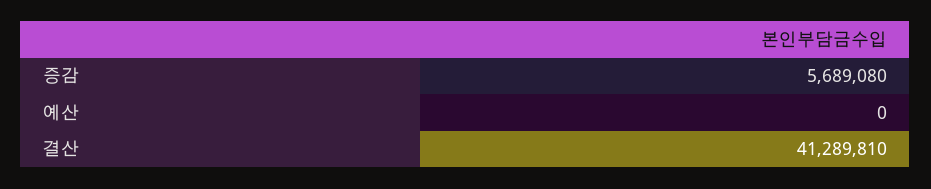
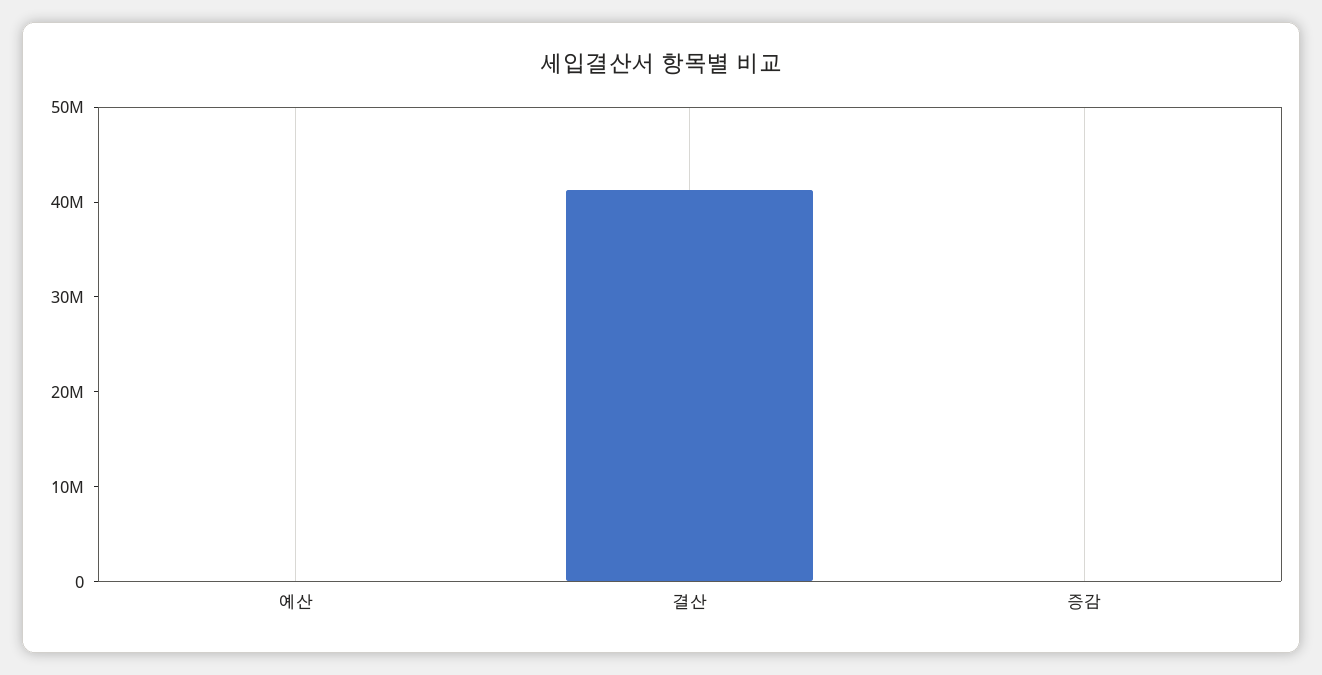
증감: 5689080 -> 0

